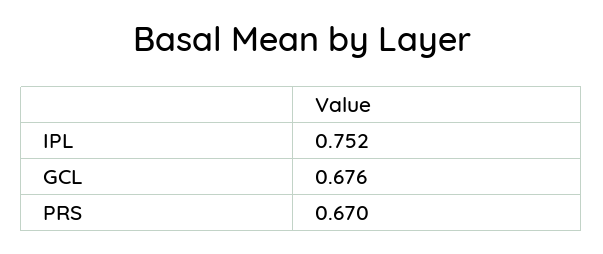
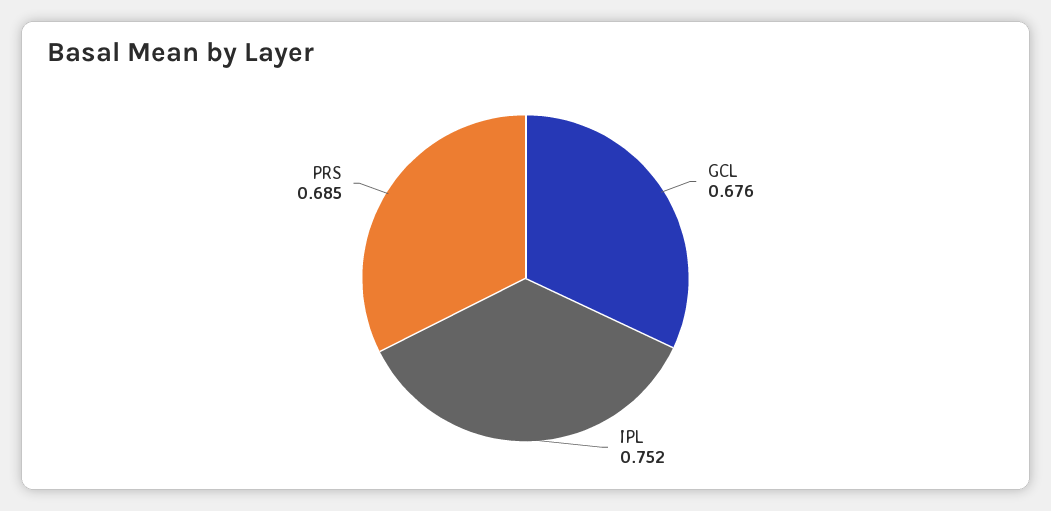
PRS: 0.67 -> 0.685

